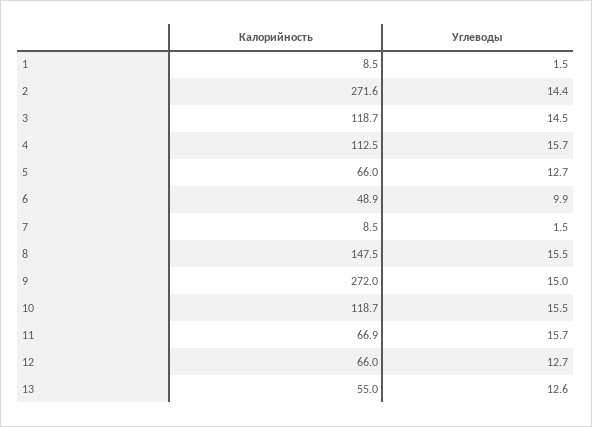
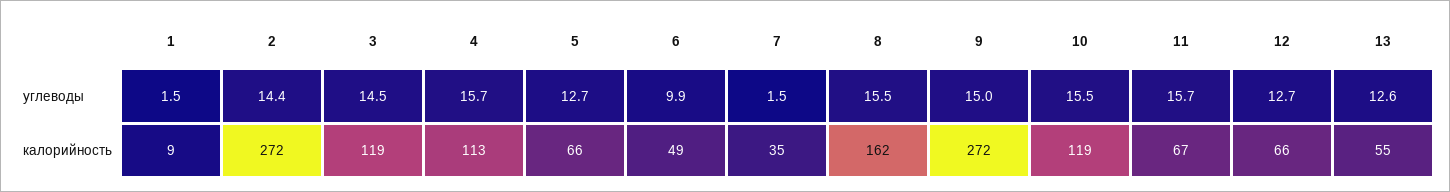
Калорийность, 7: 8.5 -> 35
Калорийность, 8: 147.5 -> 162

